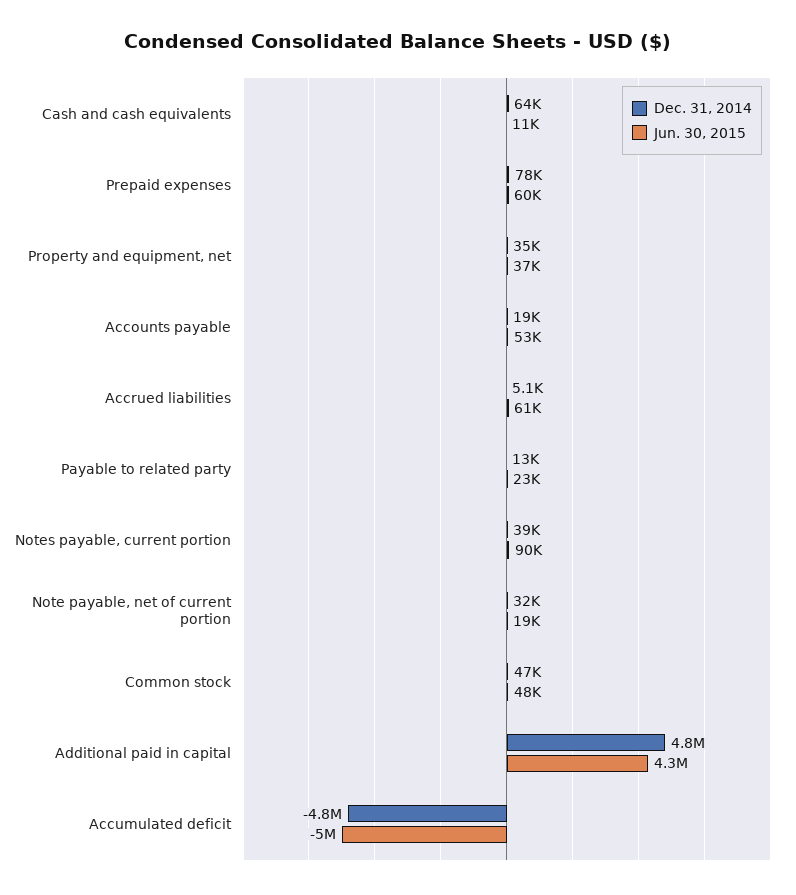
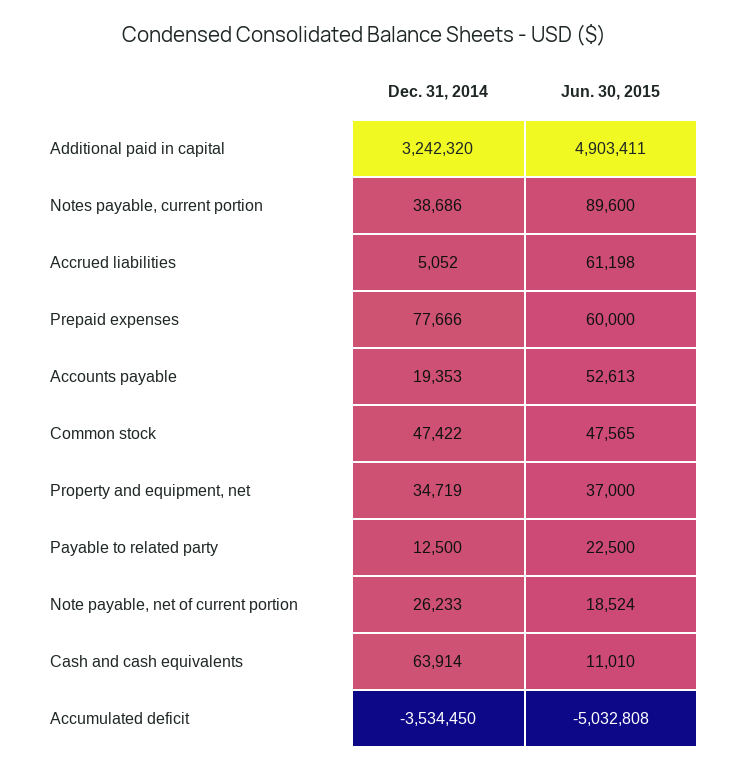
Dec. 31, 2014, Note payable, net of current portion: 32000 -> 26233
Dec. 31, 2014, Additional paid in capital: 4800000 -> 3242320
Jun. 30, 2015, Additional paid in capital: 4300000 -> 4903411
Dec. 31, 2014, Accumulated deficit: -4800000 -> -3534450

